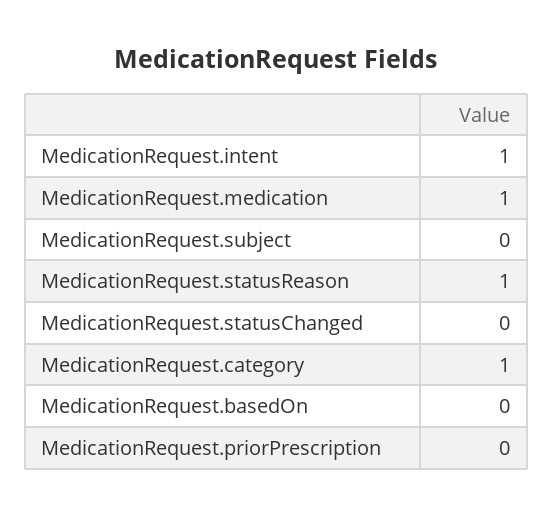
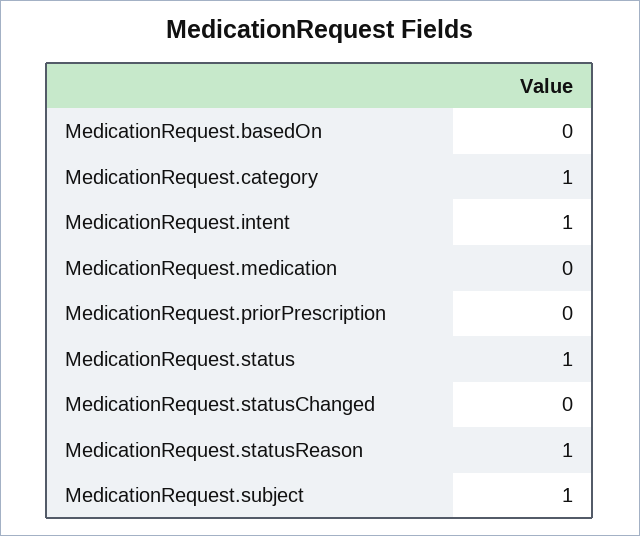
MedicationRequest.medication: 1 -> 0
MedicationRequest.subject: 0 -> 1
MedicationRequest.status: none -> 1

